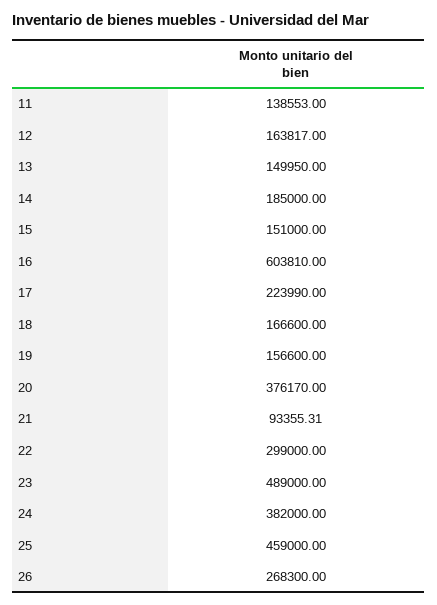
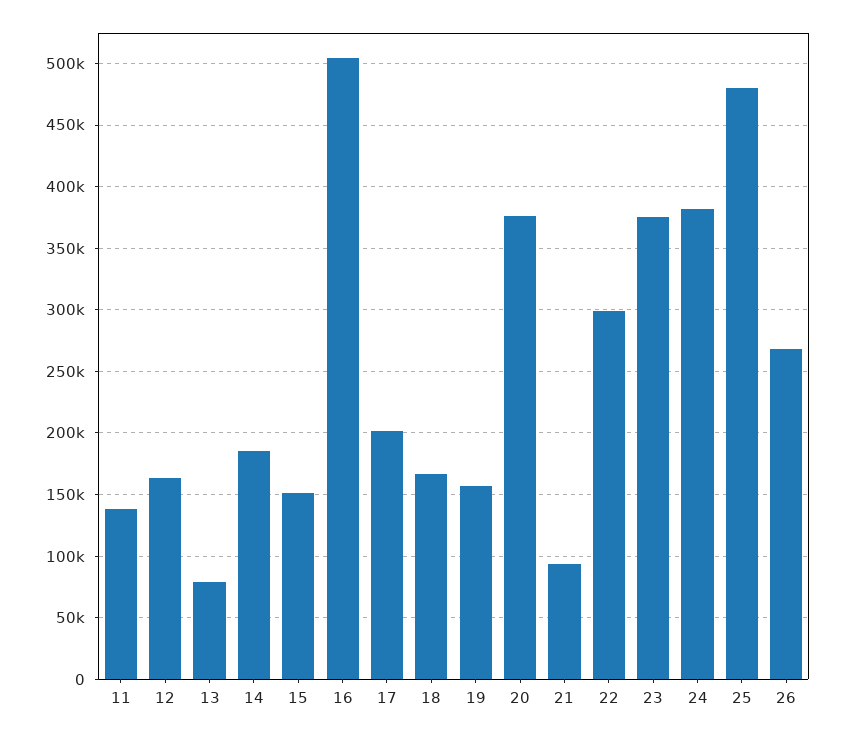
13: 149950 -> 80000
16: 603810 -> 505000
17: 223990 -> 200000
23: 489000 -> 375000
25: 459000 -> 480000

